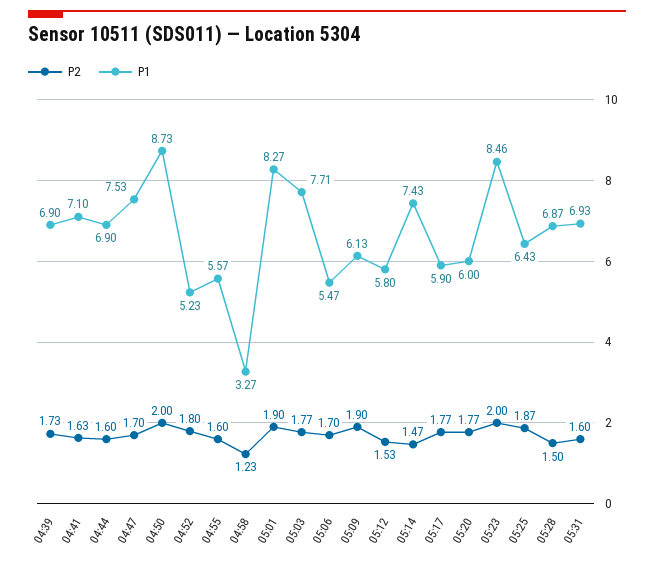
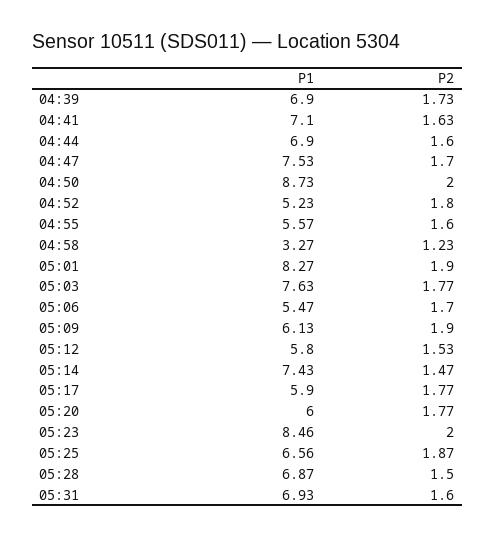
P1, 05:03: 7.71 -> 7.63
P1, 05:25: 6.43 -> 6.56

